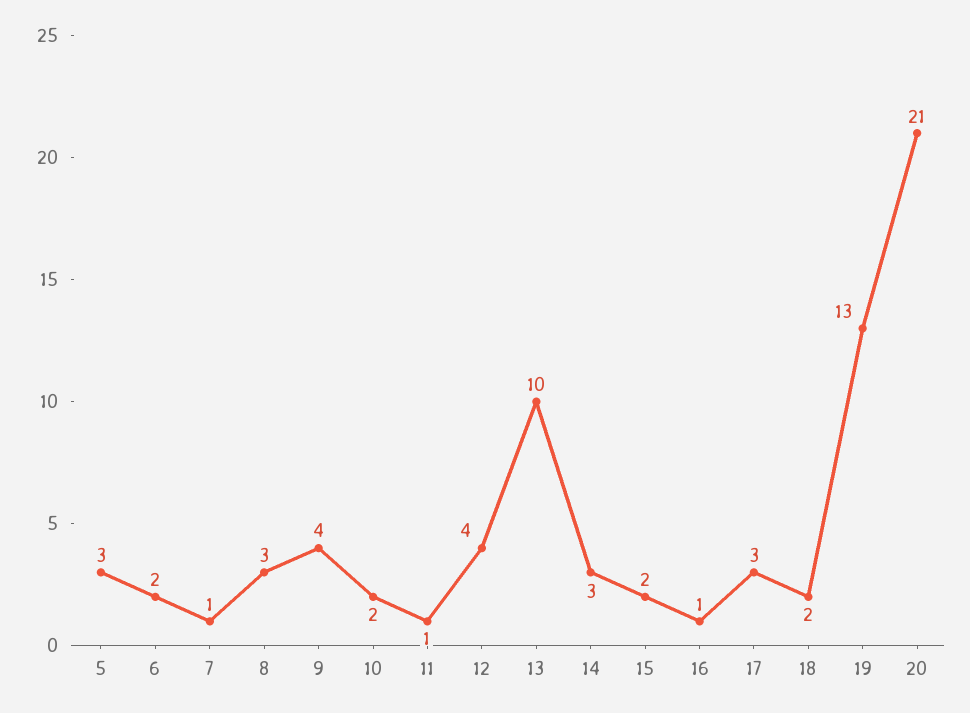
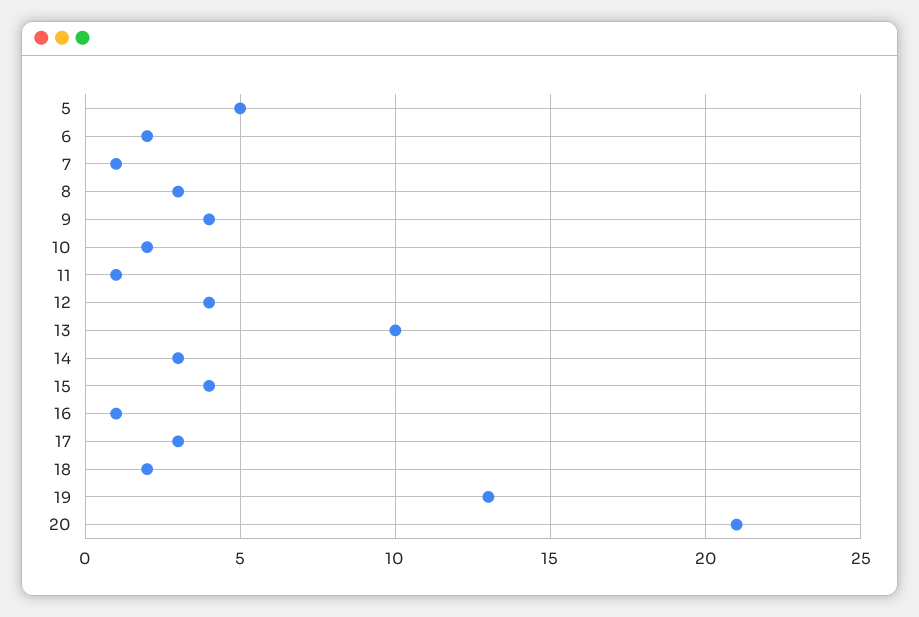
5: 3 -> 5
15: 2 -> 4

